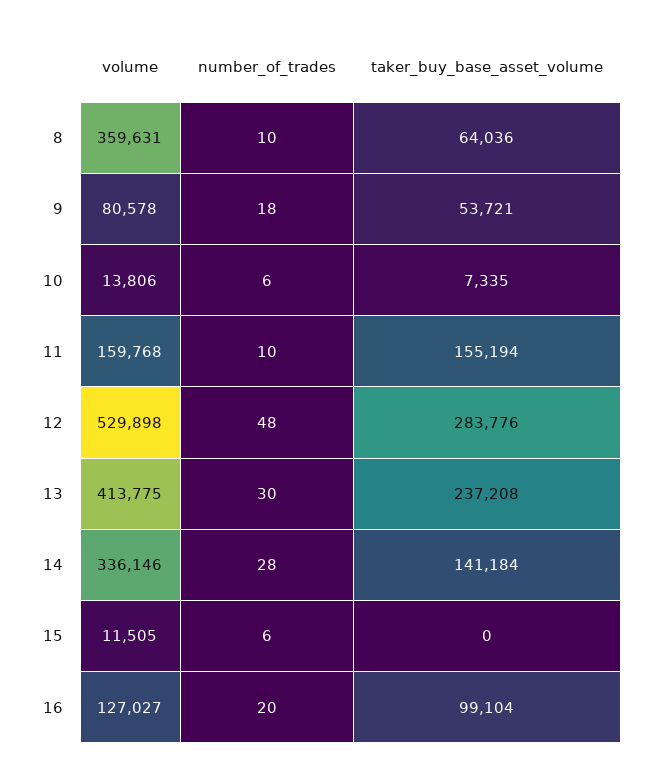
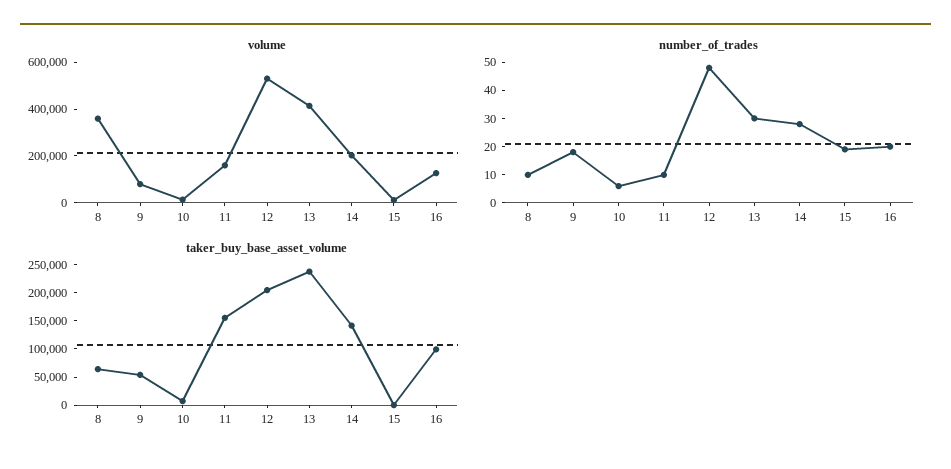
taker_buy_base_asset_volume, 12: 283776 -> 200000
volume, 14: 336146 -> 200000
number_of_trades, 15: 6 -> 20

